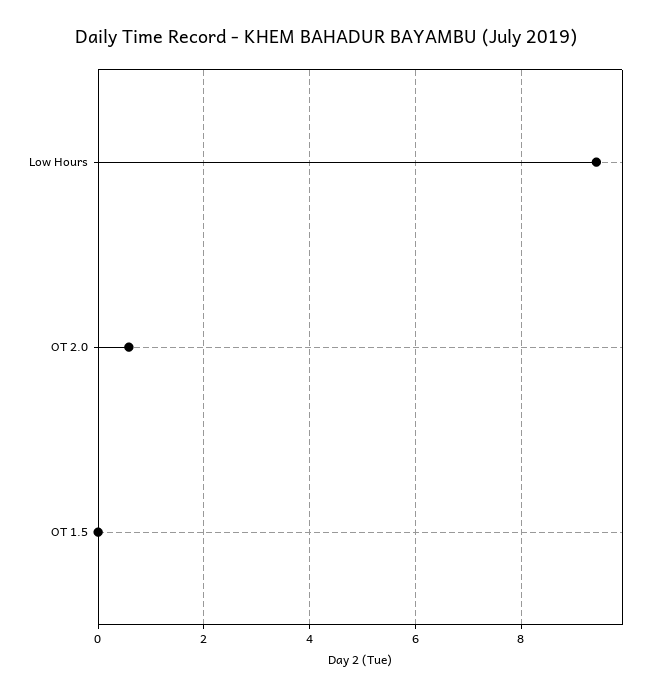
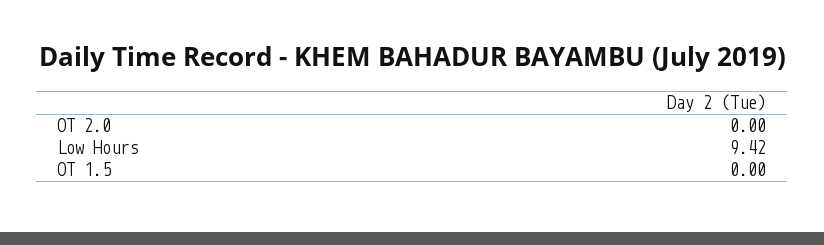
OT 2.0: 0.6 -> 0

